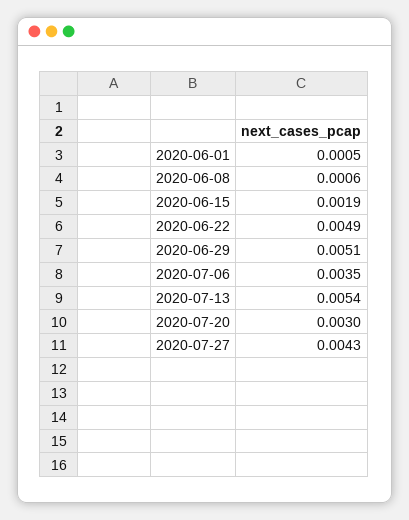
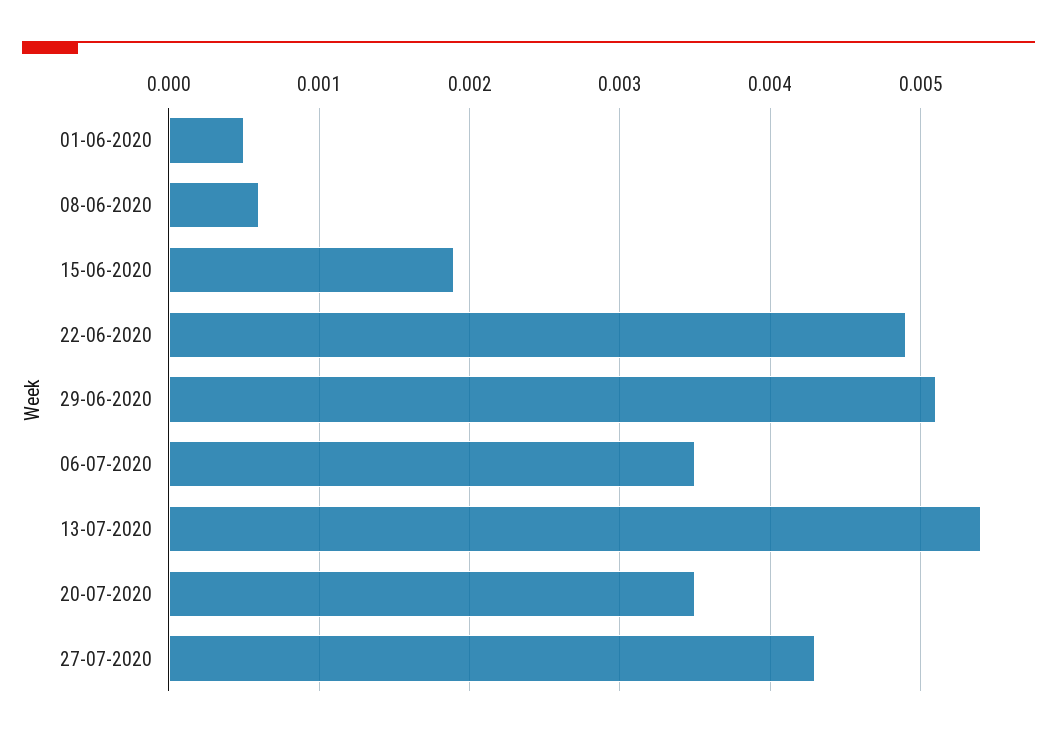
2020-07-20: 0.003 -> 0.0035

